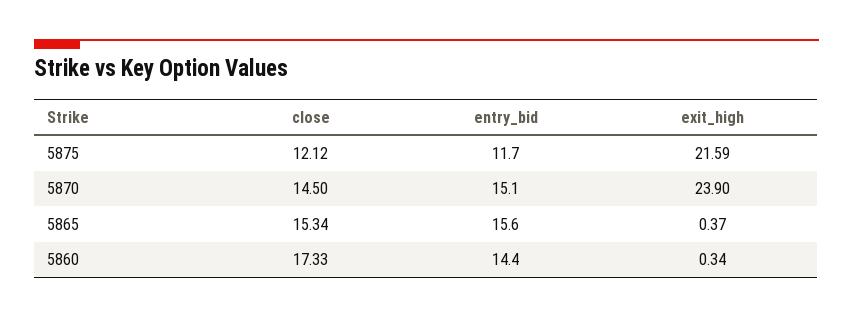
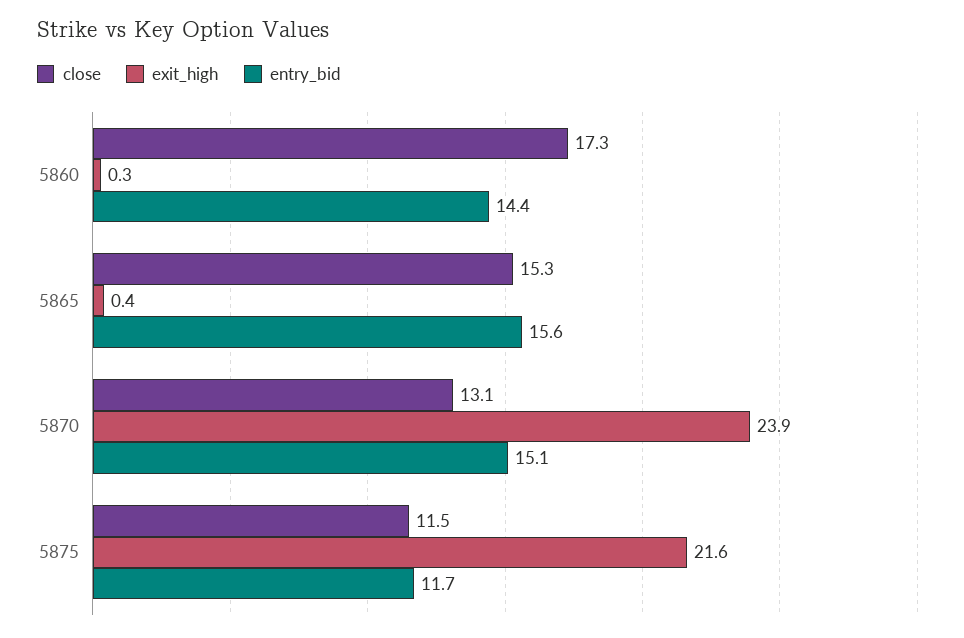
close, 5875: 12.12 -> 11.5
close, 5870: 14.5 -> 13.1

